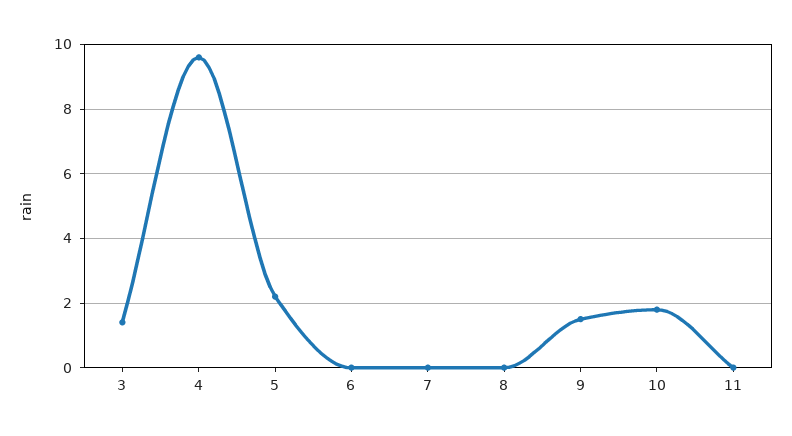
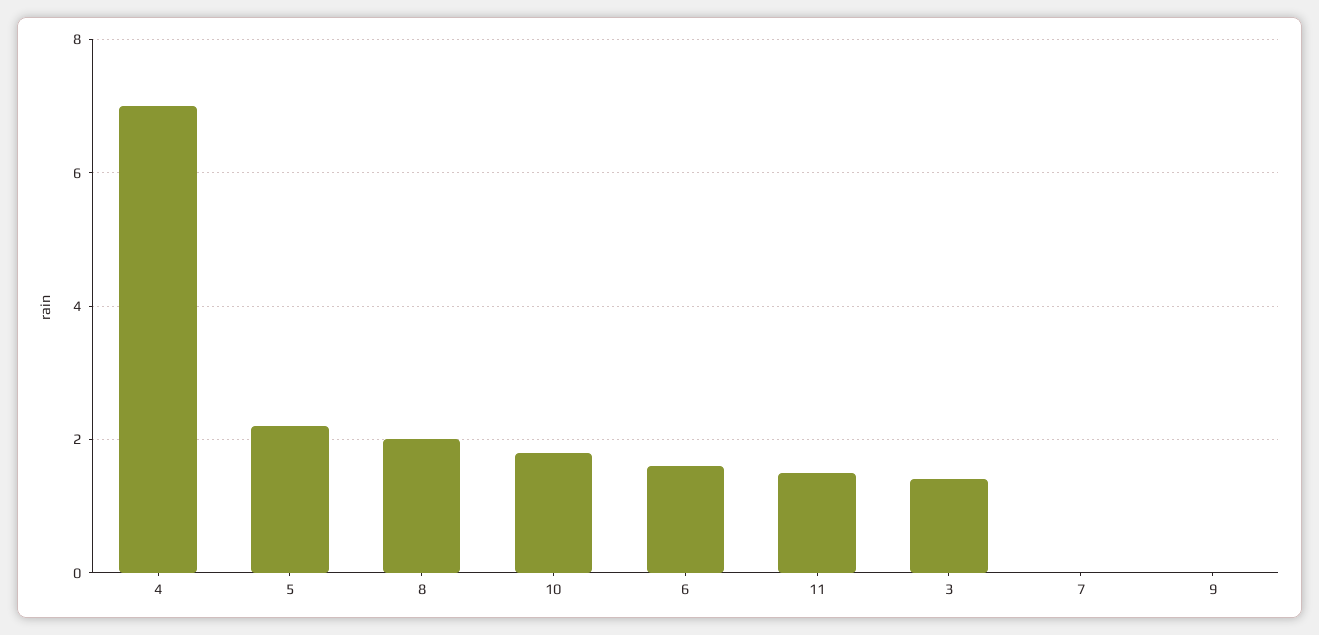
4: 9.5 -> 7
6: 0 -> 1.5
8: 0 -> 2
9: 1.5 -> 0
11: 0 -> 1.5

